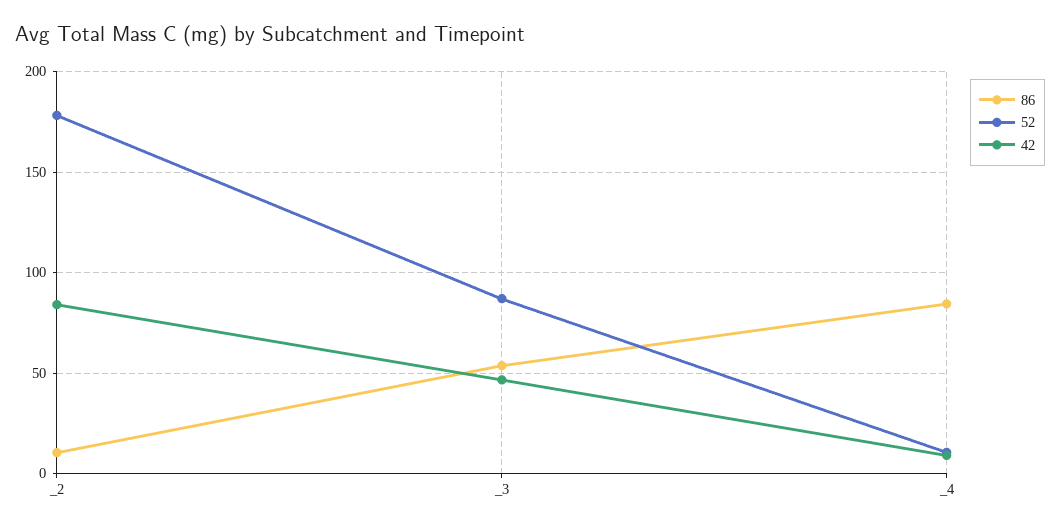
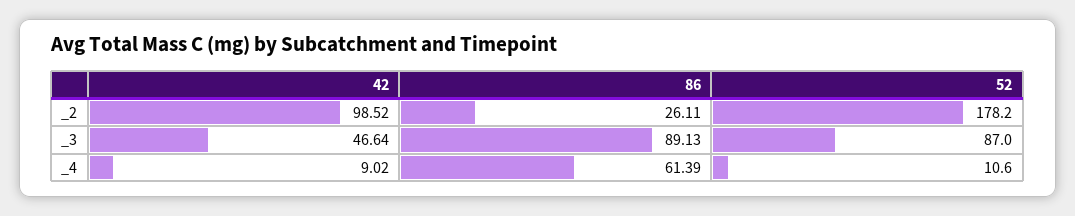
86, _2: 10 -> 26.11
42, _2: 85 -> 98.52
86, _3: 55 -> 89.13
86, _4: 85 -> 61.39

